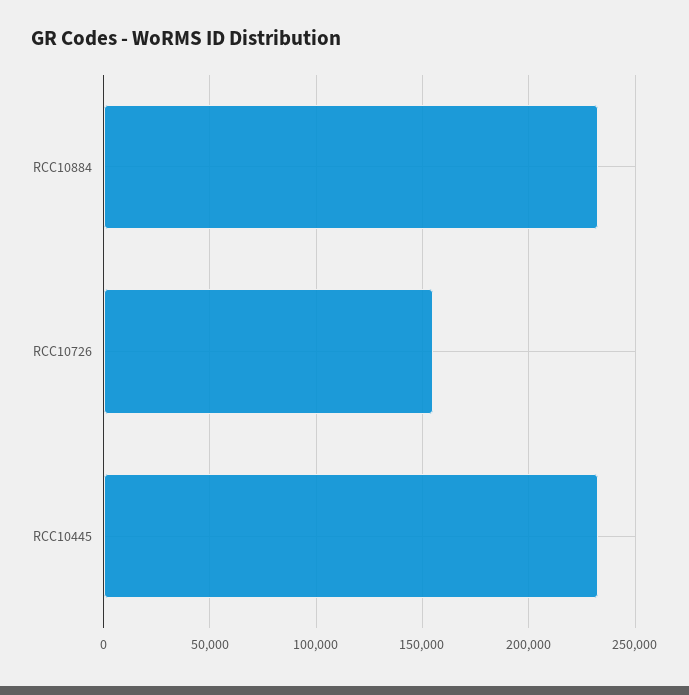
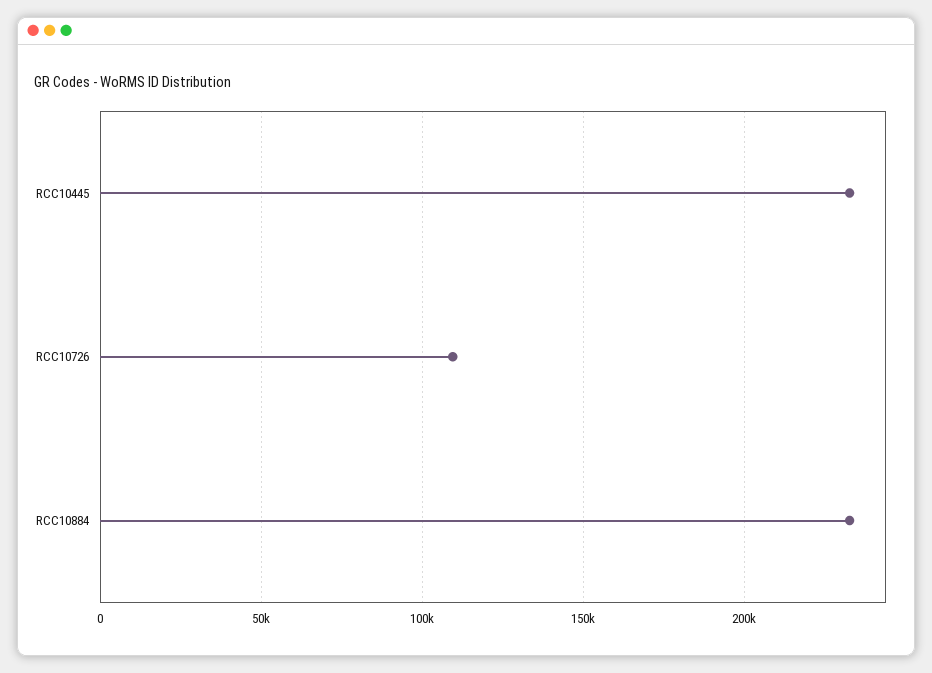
RCC10726: 155000 -> 110000

